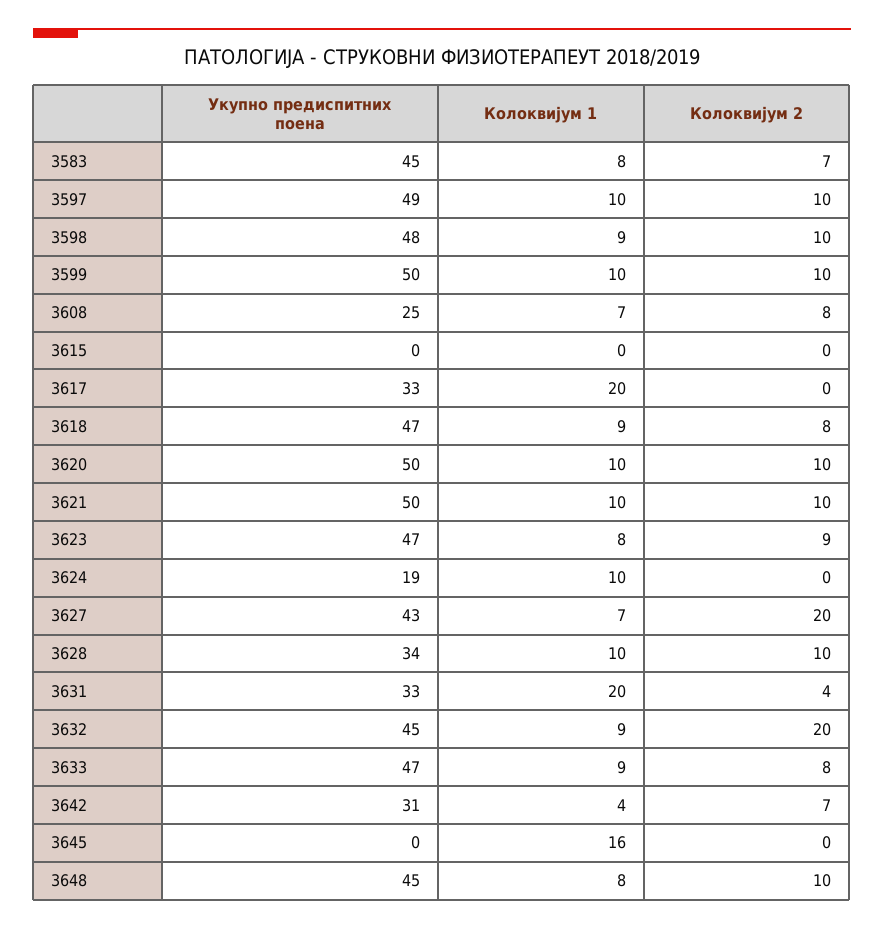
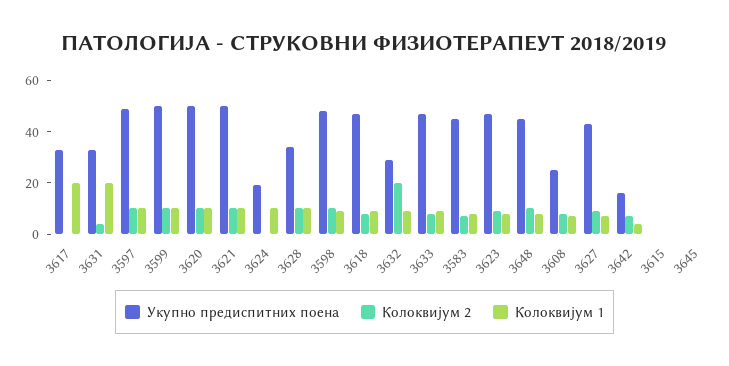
Колоквијум 2, 3627: 20 -> 10
Укупно предиспитних поена, 3632: 45 -> 30
Укупно предиспитних поена, 3642: 31 -> 15
Колоквијум 1, 3645: 16 -> 0

